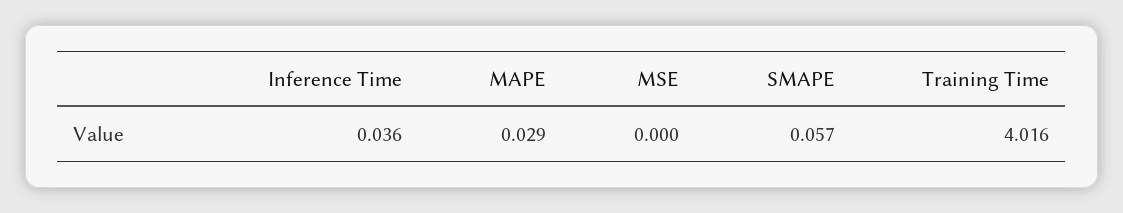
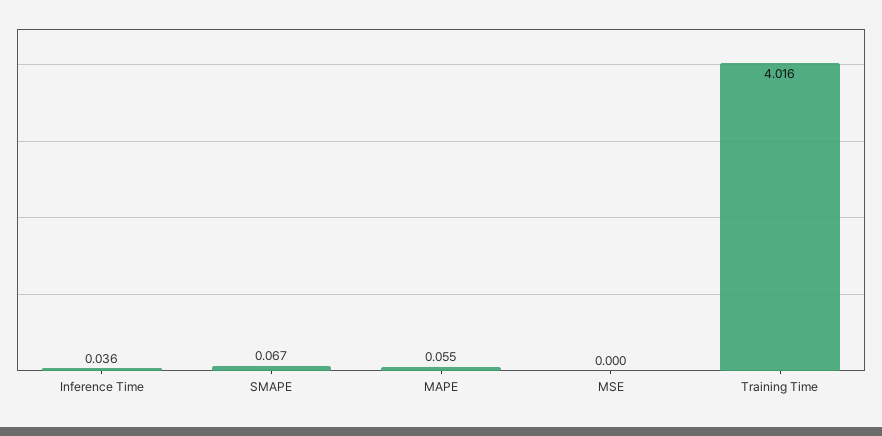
MAPE: 0.029 -> 0.055
SMAPE: 0.057 -> 0.067

